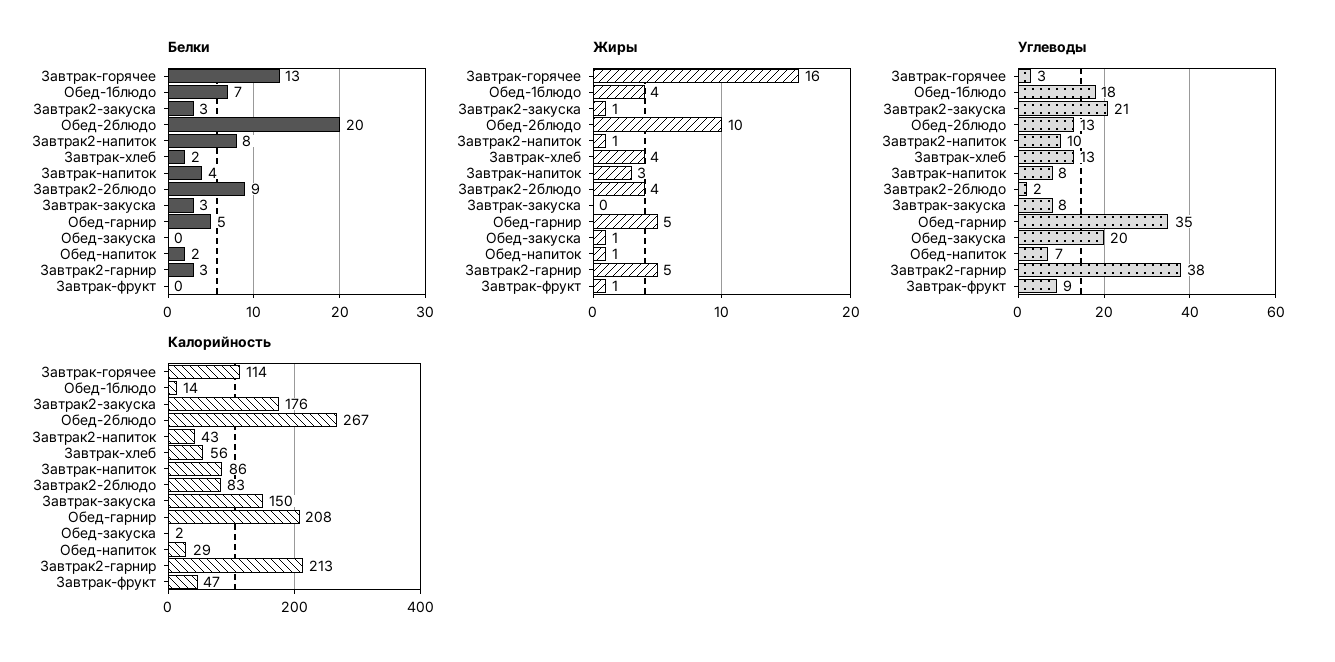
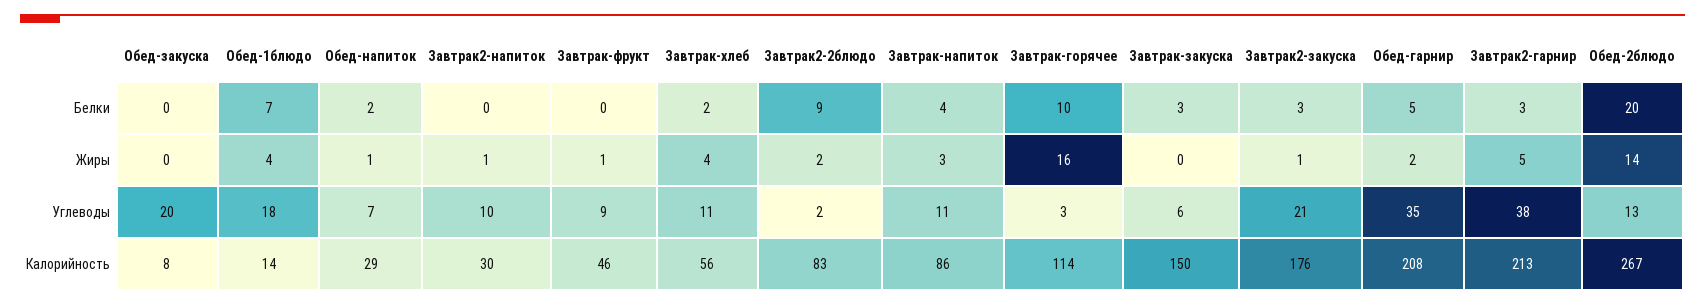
Белки, Завтрак-горячее: 13 -> 10
Белки, Завтрак2-напиток: 8 -> 0
Жиры, Обед-2блюдо: 10 -> 14
Жиры, Завтрак2-2блюдо: 4 -> 2
Жиры, Обед-гарнир: 5 -> 2
Жиры, Обед-закуска: 1 -> 0
Углеводы, Завтрак-хлеб: 13 -> 11
Углеводы, Завтрак-напиток: 8 -> 11
Углеводы, Завтрак-закуска: 8 -> 6
Калорийность, Завтрак2-напиток: 43 -> 30
Калорийность, Обед-закуска: 2 -> 8
Калорийность, Завтрак-фрукт: 47 -> 46

